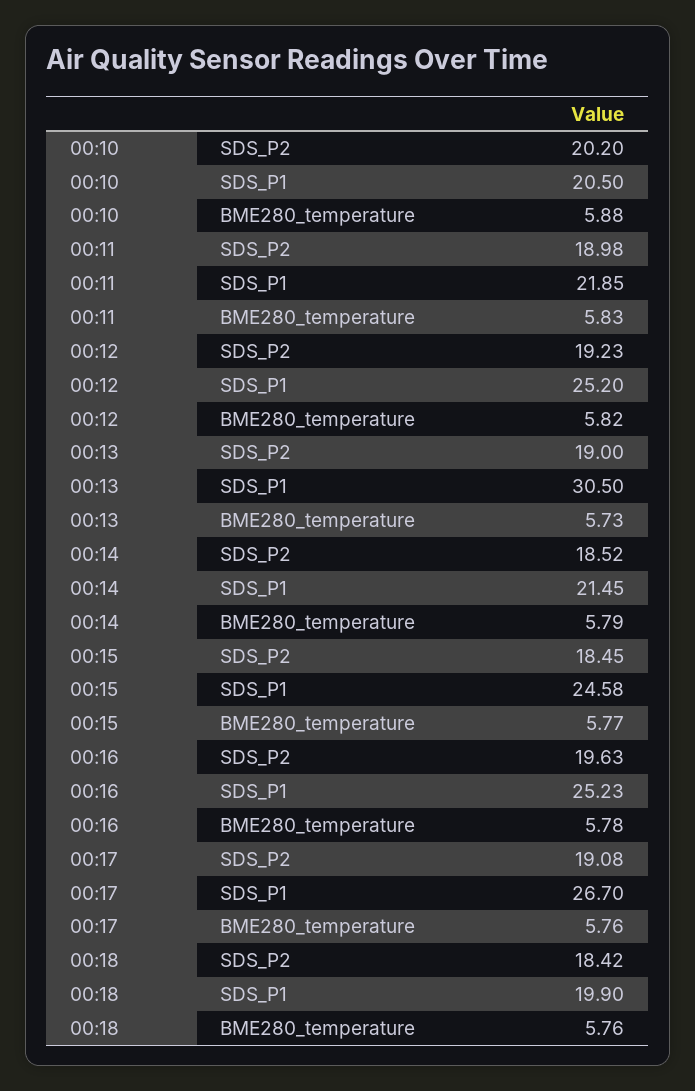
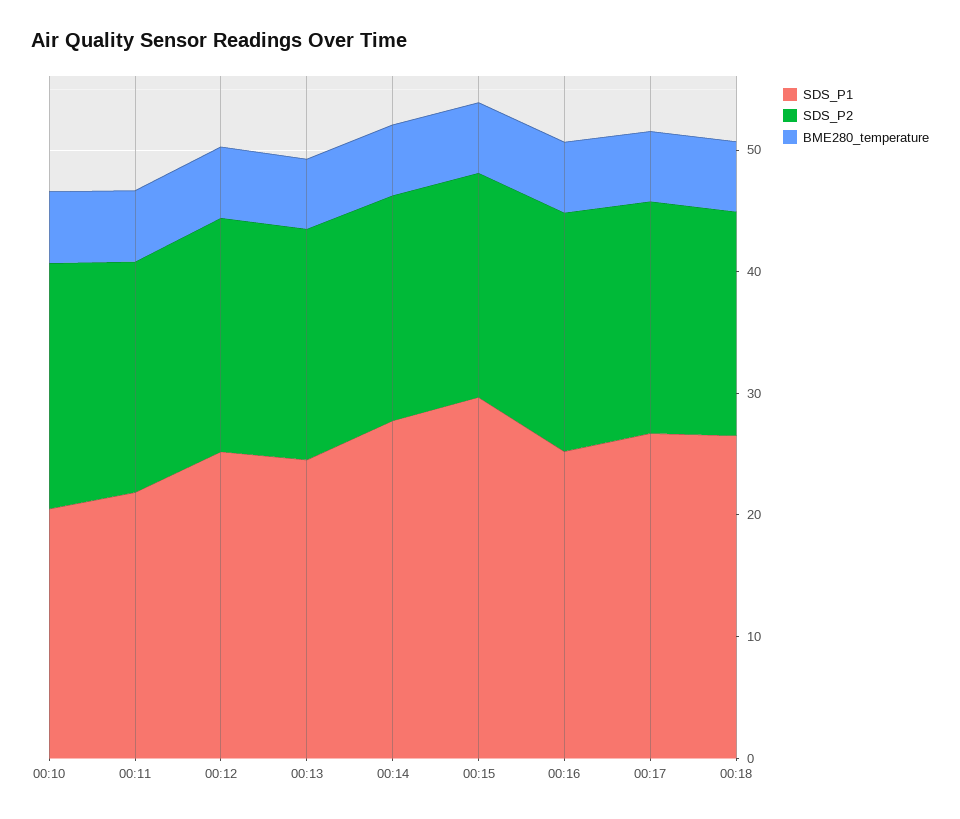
SDS_P1, 00:13: 30.5 -> 24
SDS_P1, 00:14: 21.45 -> 28
SDS_P1, 00:15: 24.58 -> 30
SDS_P1, 00:18: 19.9 -> 26

